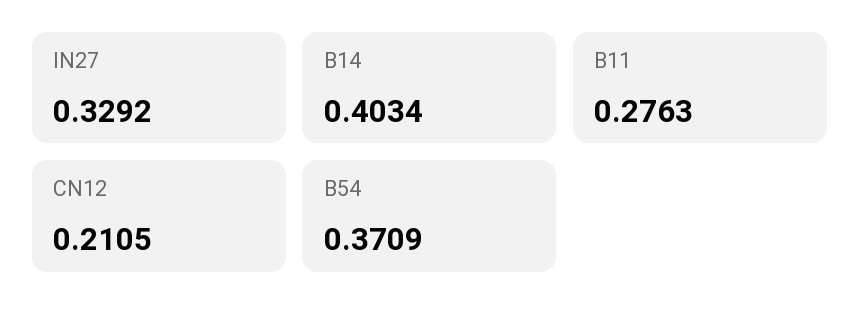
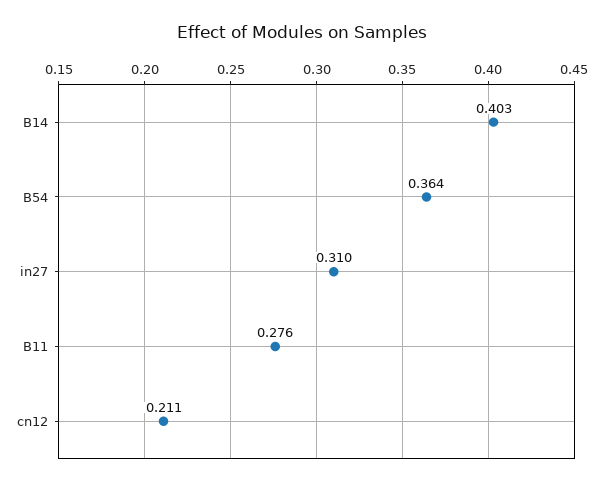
IN27: 0.3292 -> 0.31
B54: 0.3709 -> 0.364

